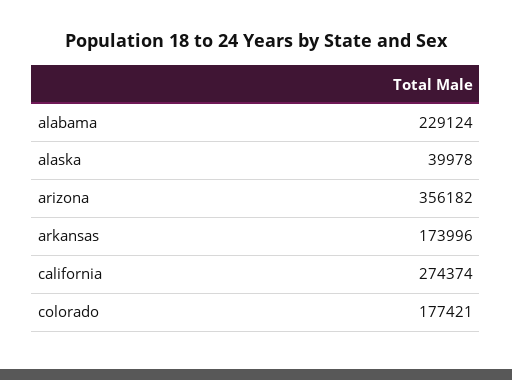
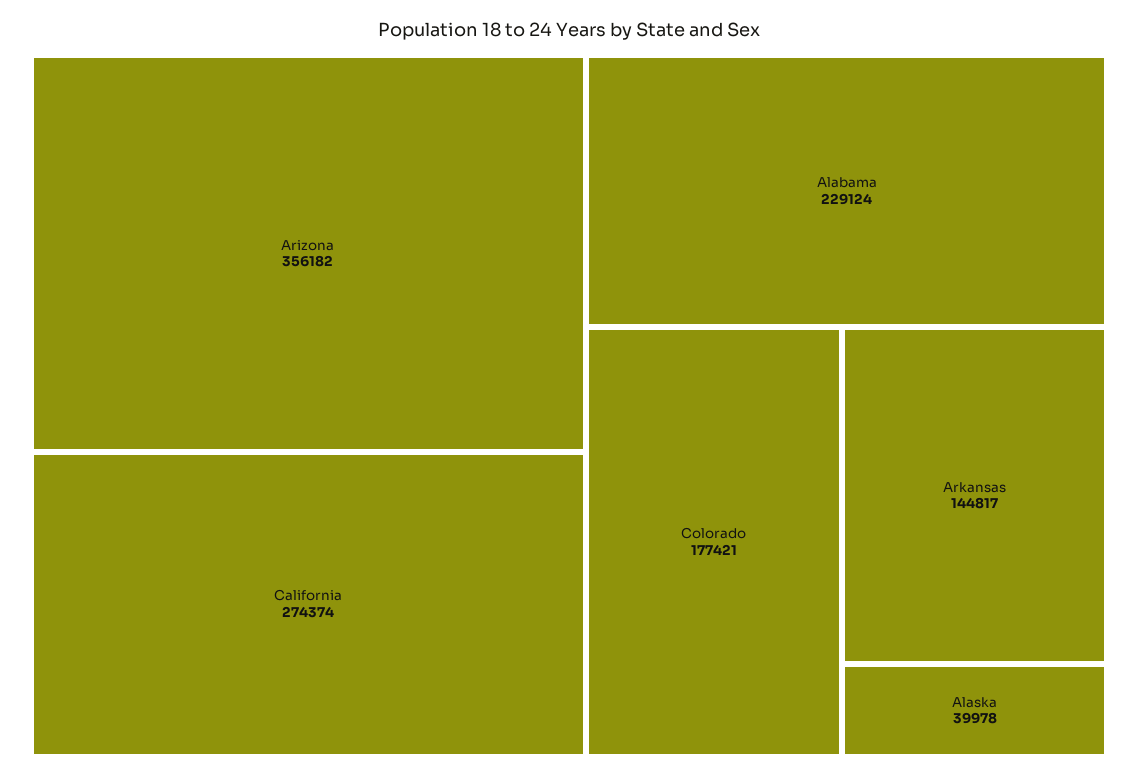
arkansas: 173996 -> 144817

